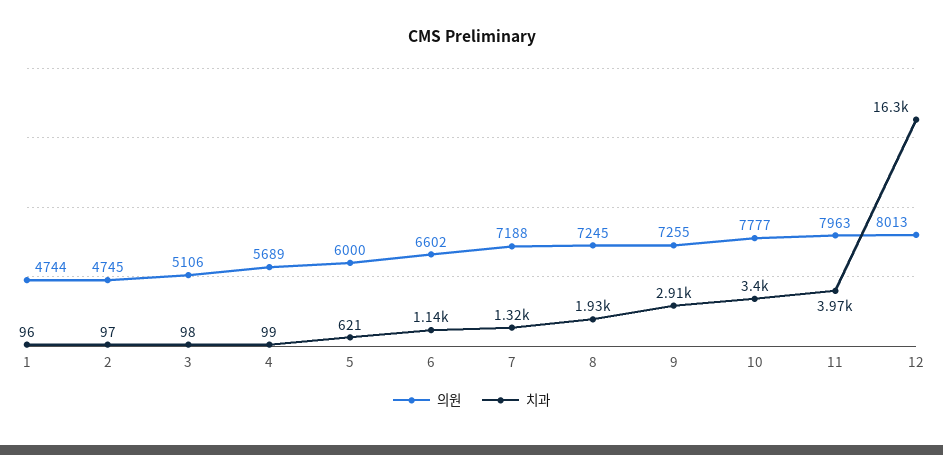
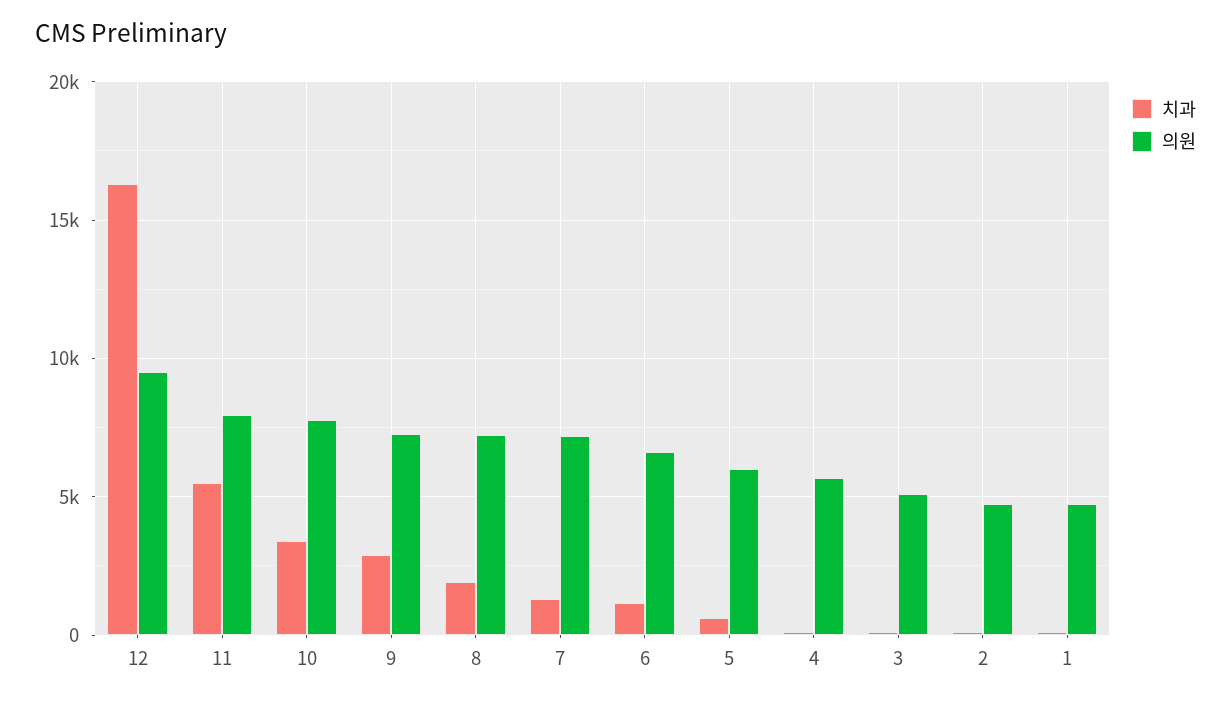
치과, 11: 3970 -> 5500
의원, 12: 8013 -> 9500

